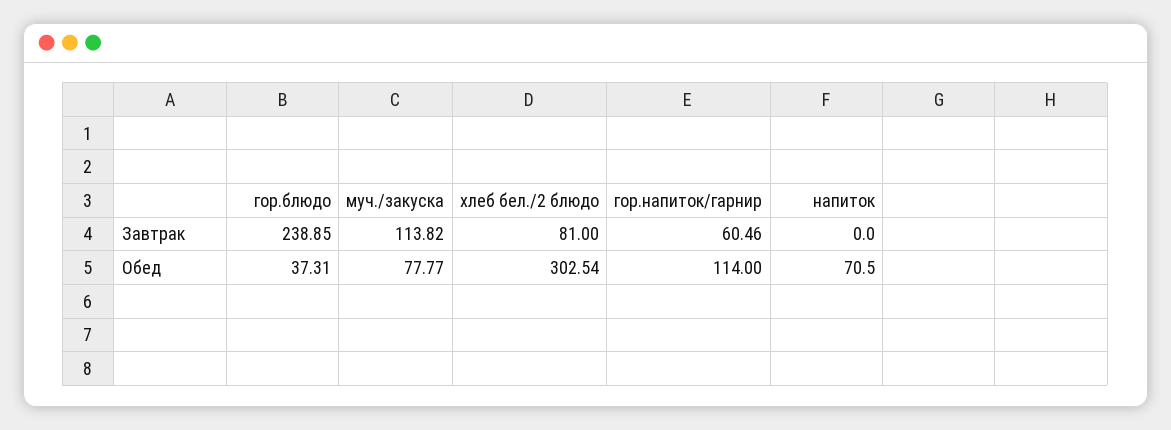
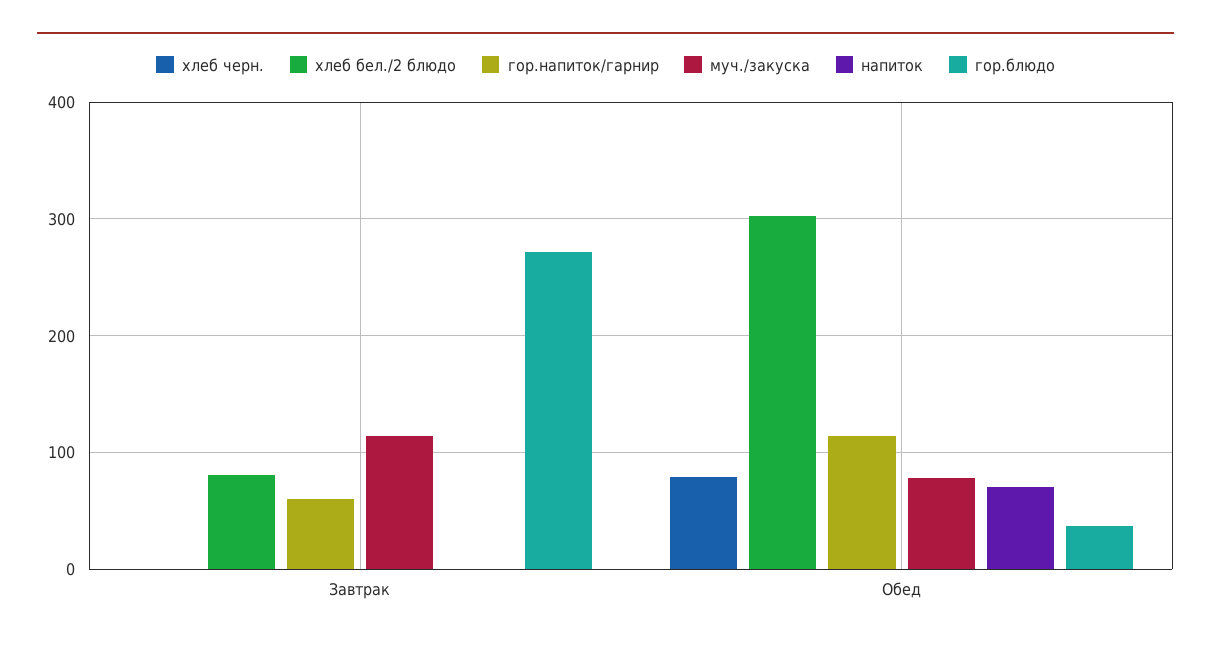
гор.блюдо, Завтрак: 238.85 -> 270
хлеб черн., Завтрак: none -> 0
хлеб черн., Обед: none -> 80

